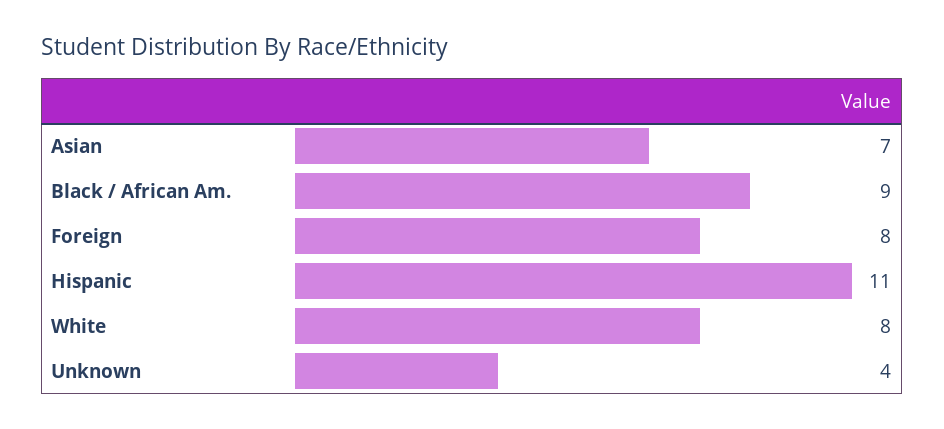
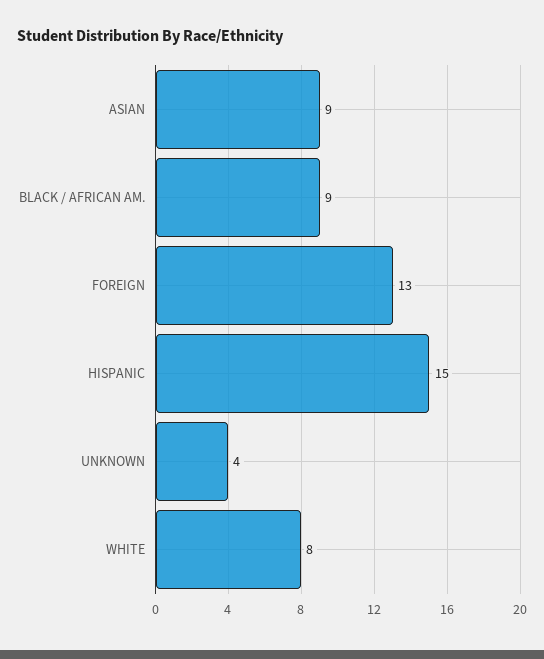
Asian: 7 -> 9
Foreign: 8 -> 13
Hispanic: 11 -> 15

